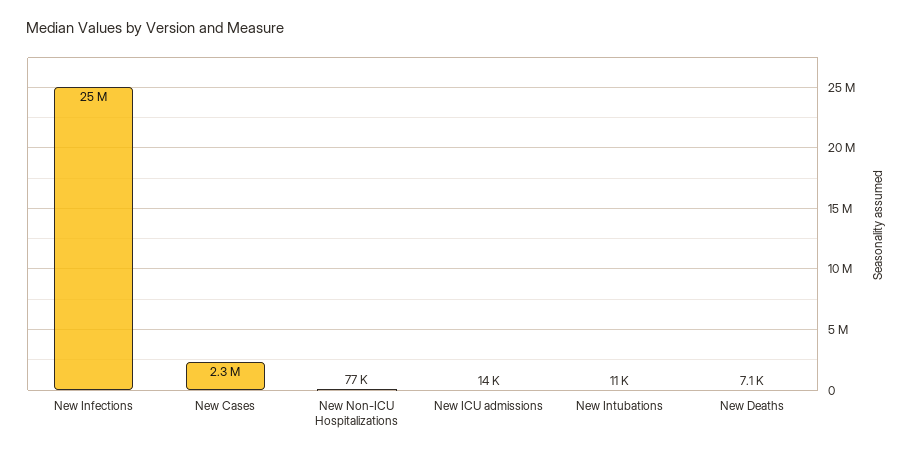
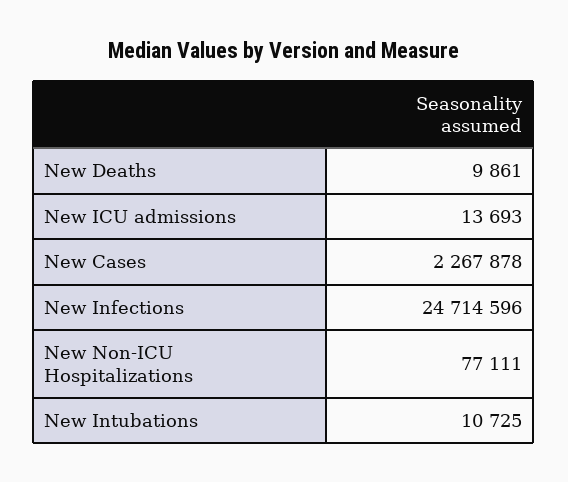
New Deaths: 7100 -> 9861

